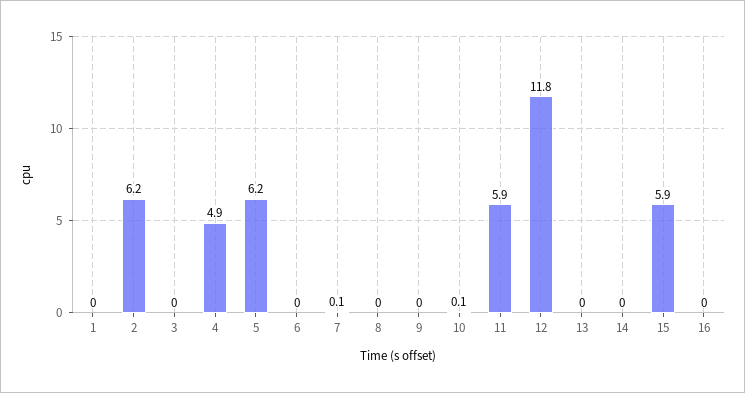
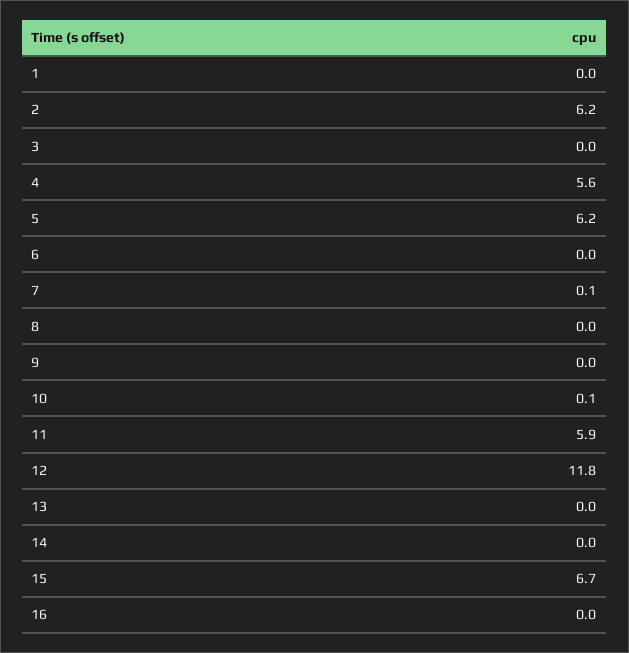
4: 4.9 -> 5.6
15: 5.9 -> 6.7

